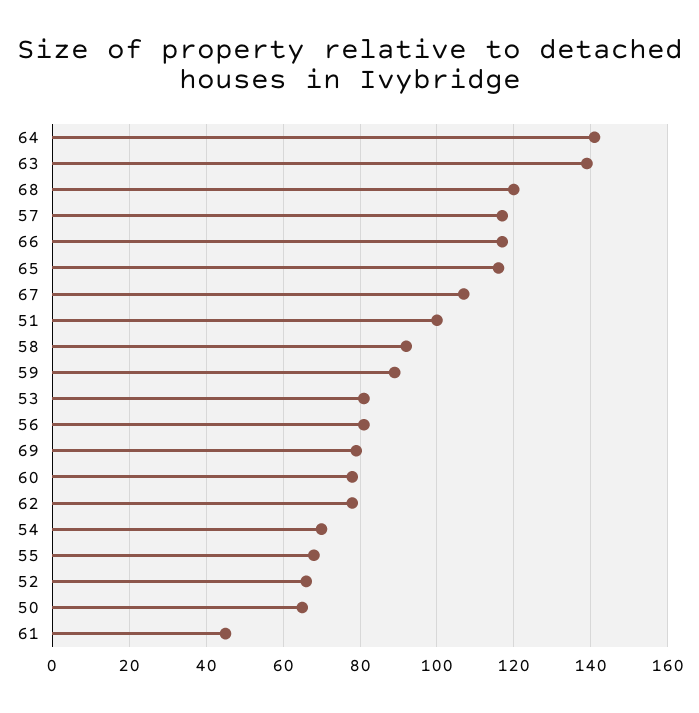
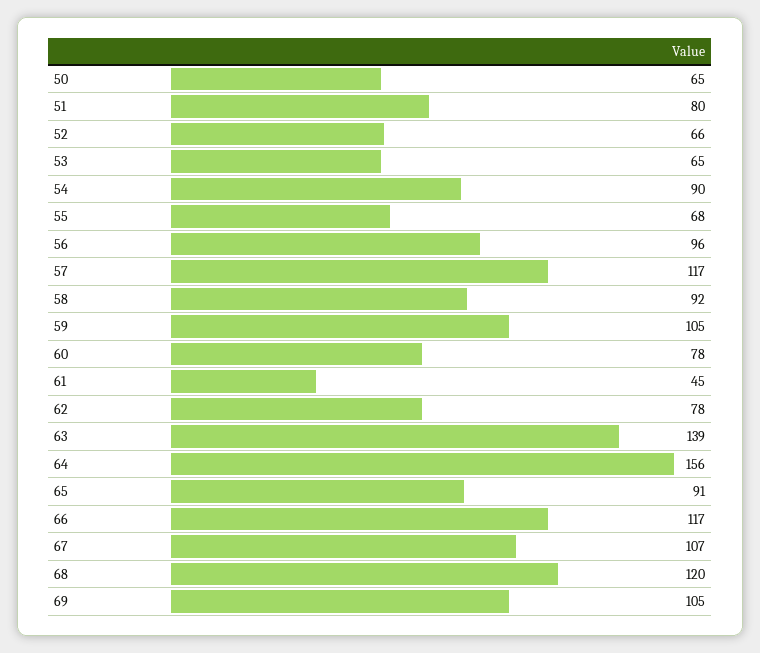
64: 140 -> 156
65: 115 -> 91
51: 100 -> 80
59: 90 -> 105
53: 80 -> 65
56: 80 -> 96
69: 80 -> 105
54: 70 -> 90

